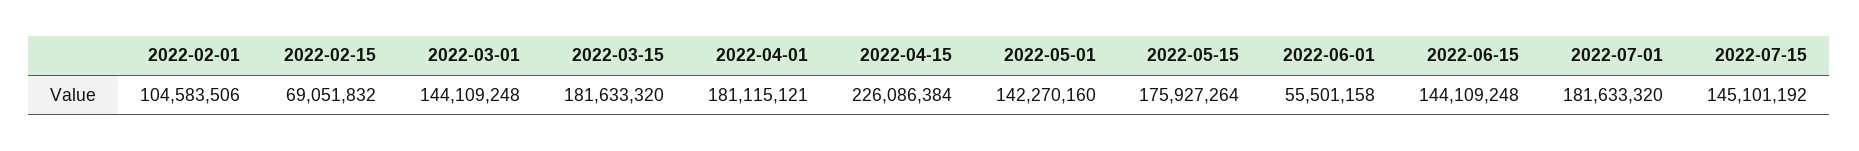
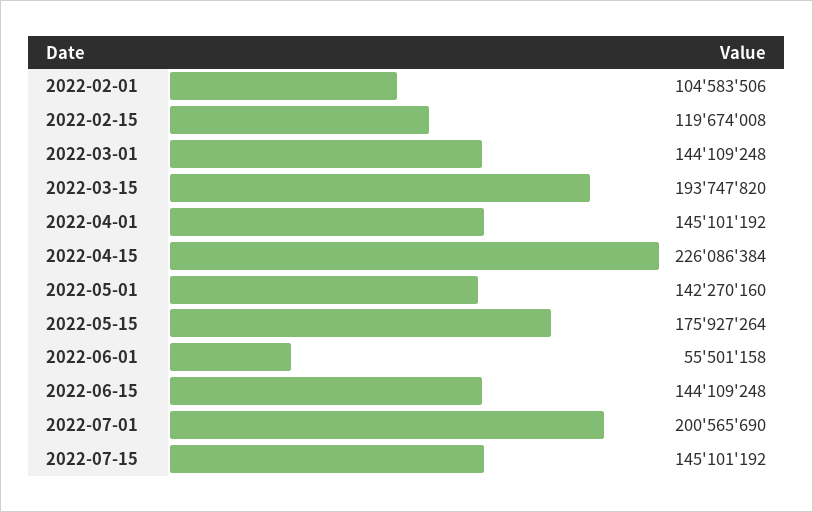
2022-02-15: 69051832 -> 119674008
2022-03-15: 181633320 -> 193747820
2022-04-01: 181115121 -> 145101192
2022-07-01: 181633320 -> 200565690

